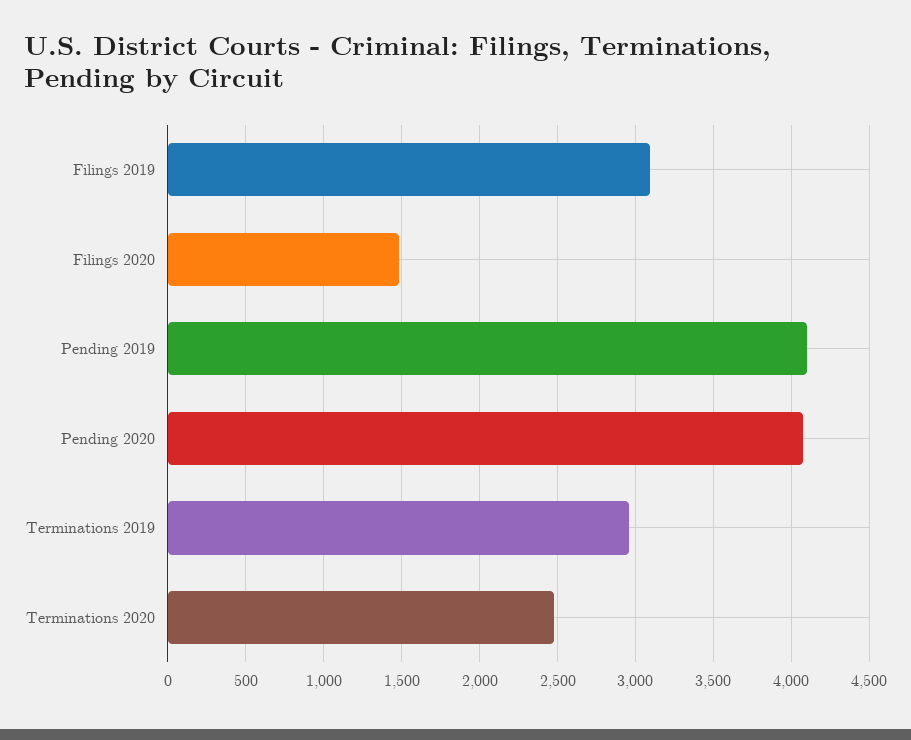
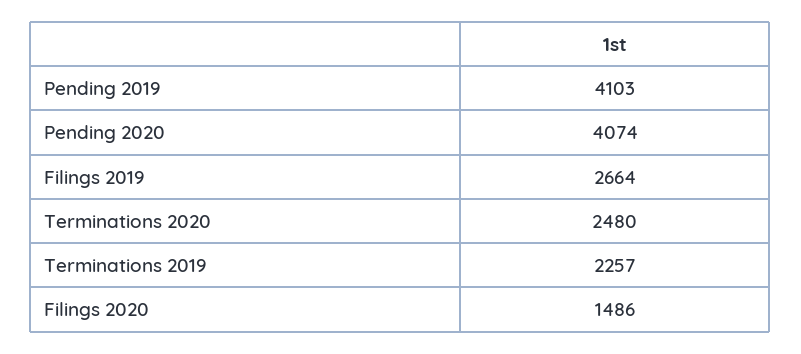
Filings 2019: 3100 -> 2664
Terminations 2019: 2950 -> 2257

